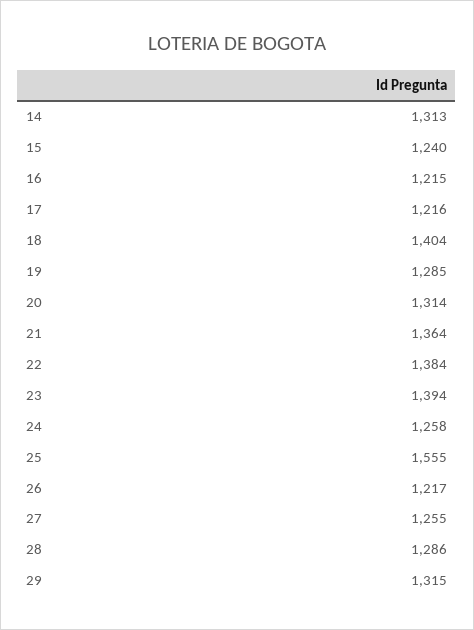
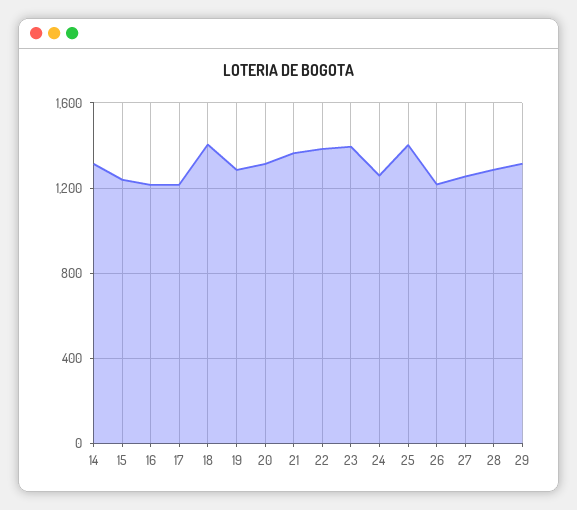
25: 1555 -> 1400

